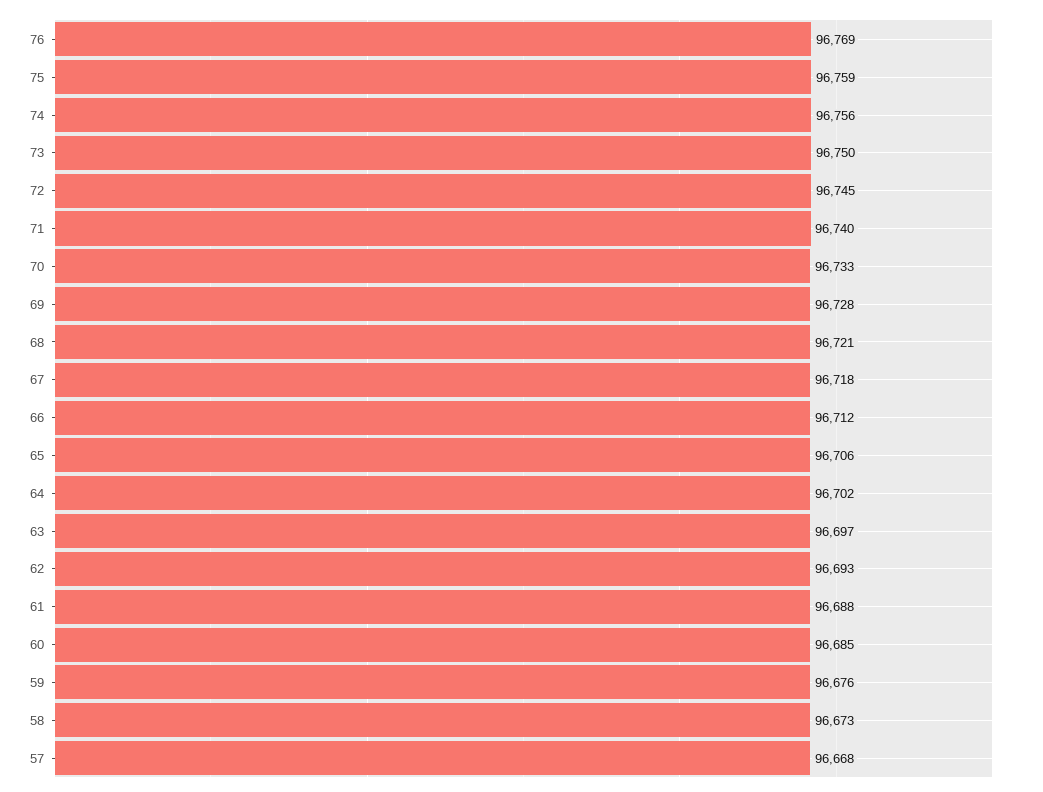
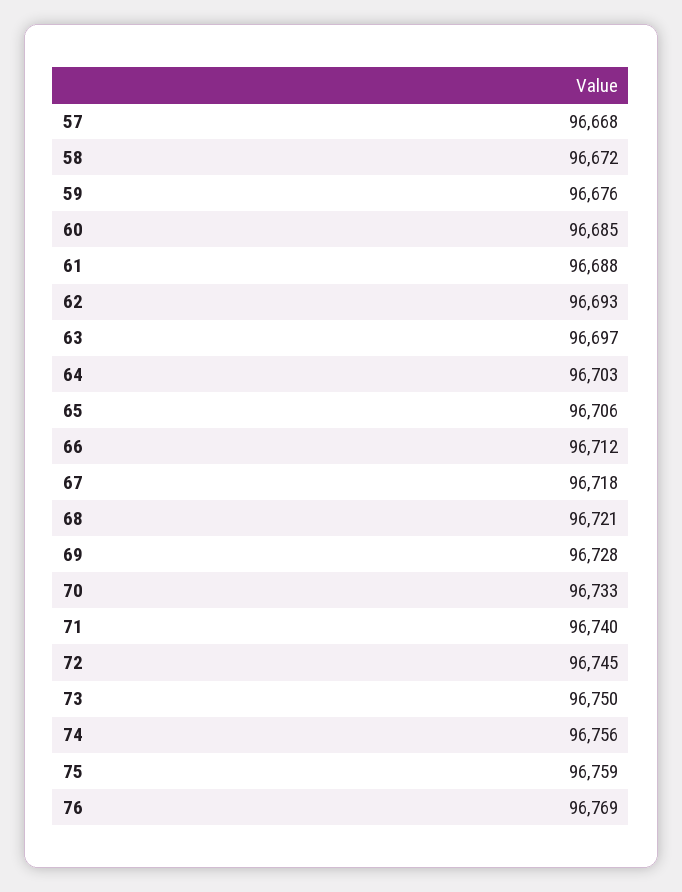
64: 96702 -> 96703
58: 96673 -> 96672

